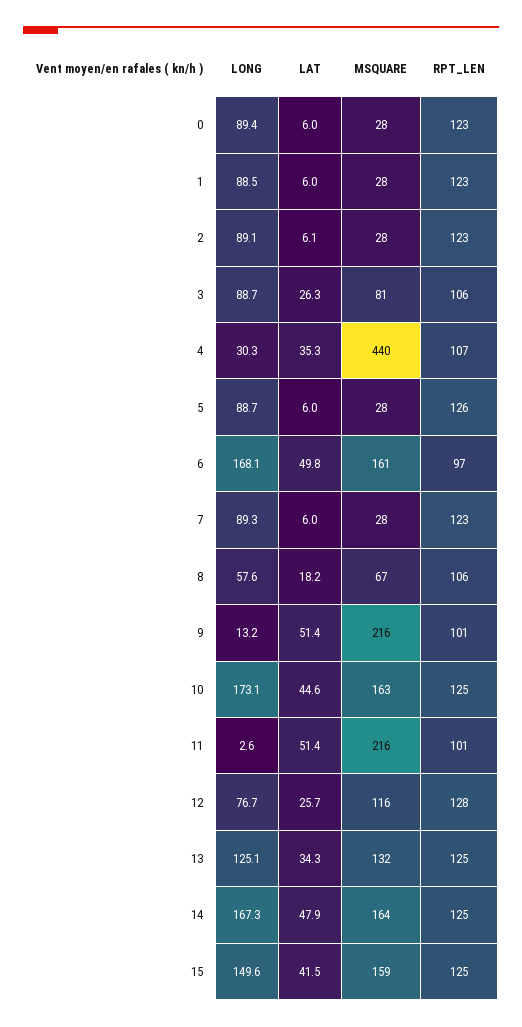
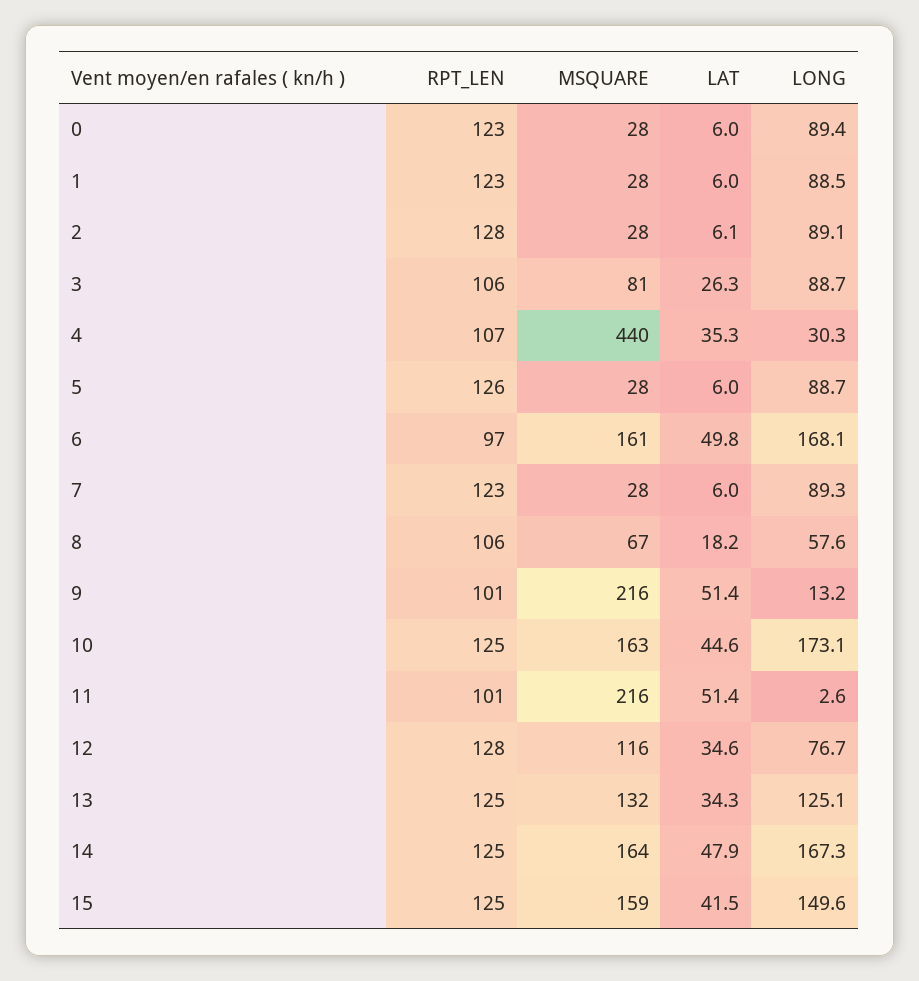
RPT_LEN, 2: 123 -> 128
LAT, 12: 25.7 -> 34.6

